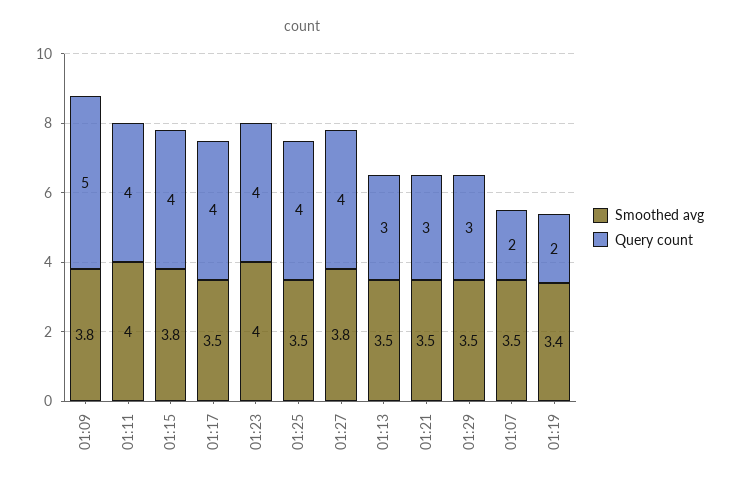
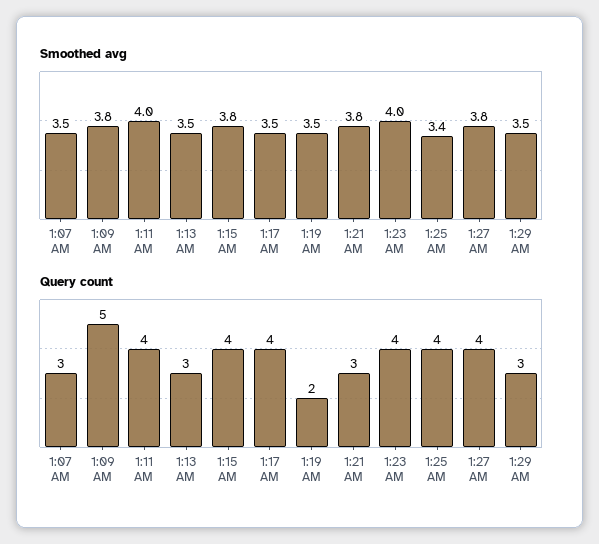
Smoothed avg, 01:25: 3.5 -> 3.4
Smoothed avg, 01:21: 3.5 -> 3.8
Query count, 01:07: 2 -> 3
Smoothed avg, 01:19: 3.4 -> 3.5

